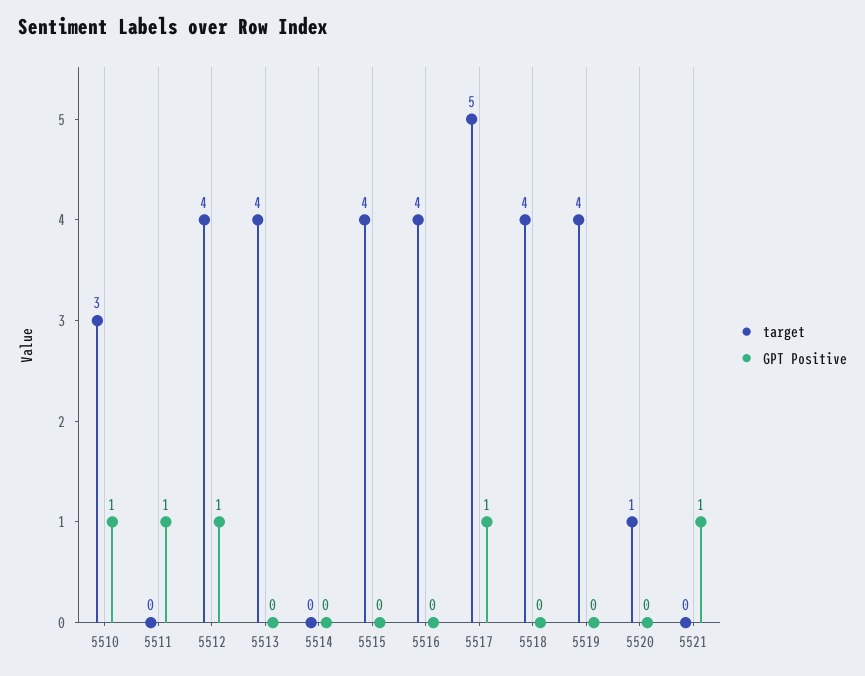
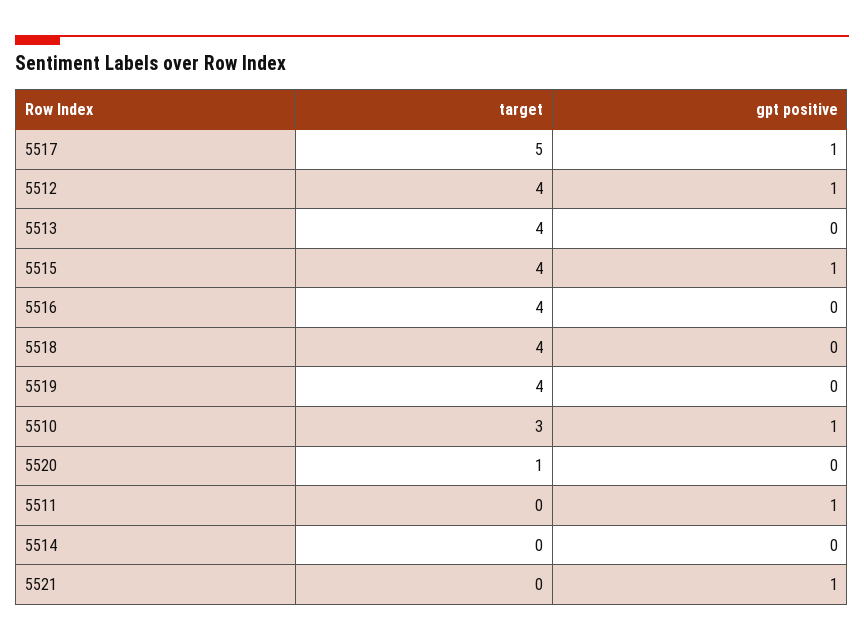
GPT Positive, 5515: 0 -> 1

